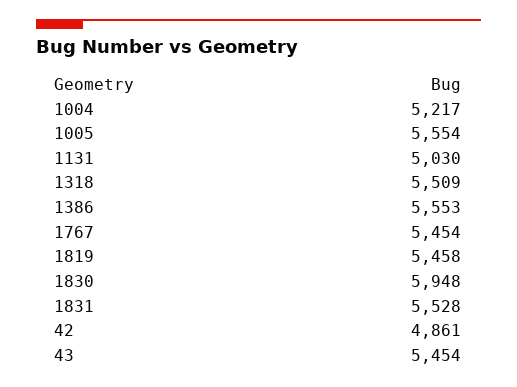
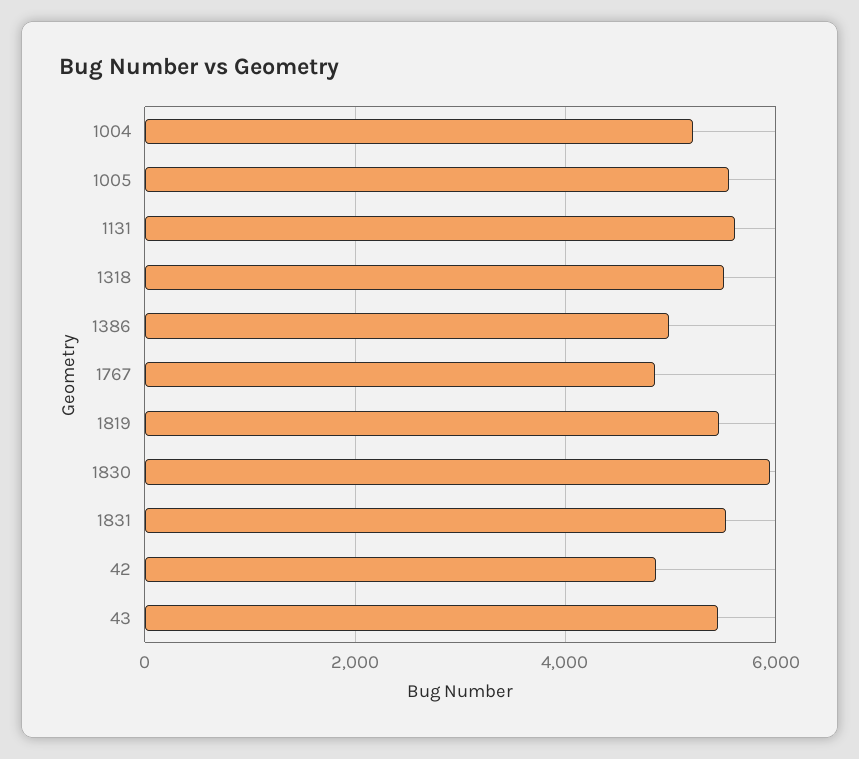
1131: 5030 -> 5600
1386: 5553 -> 5000
1767: 5454 -> 4800

